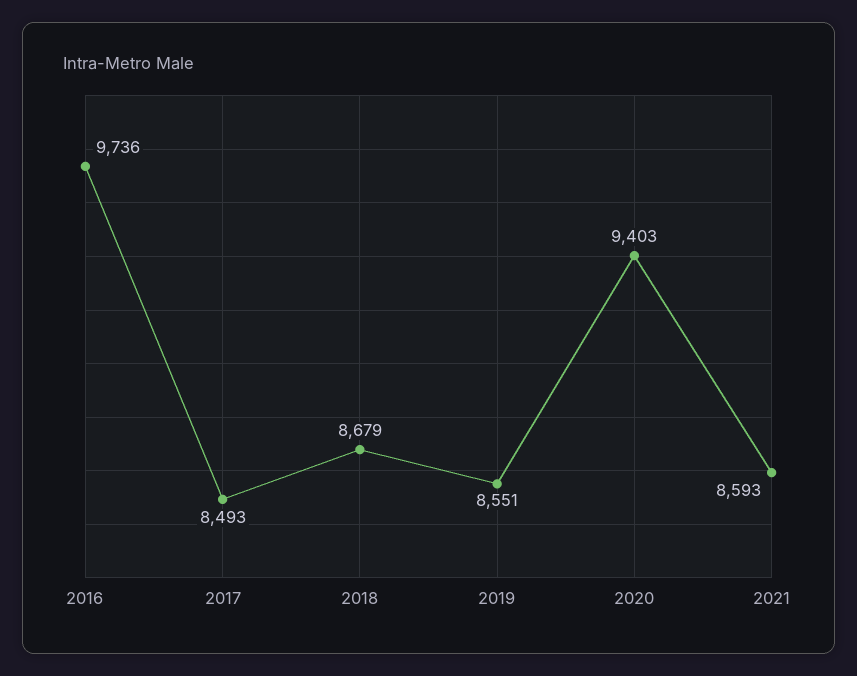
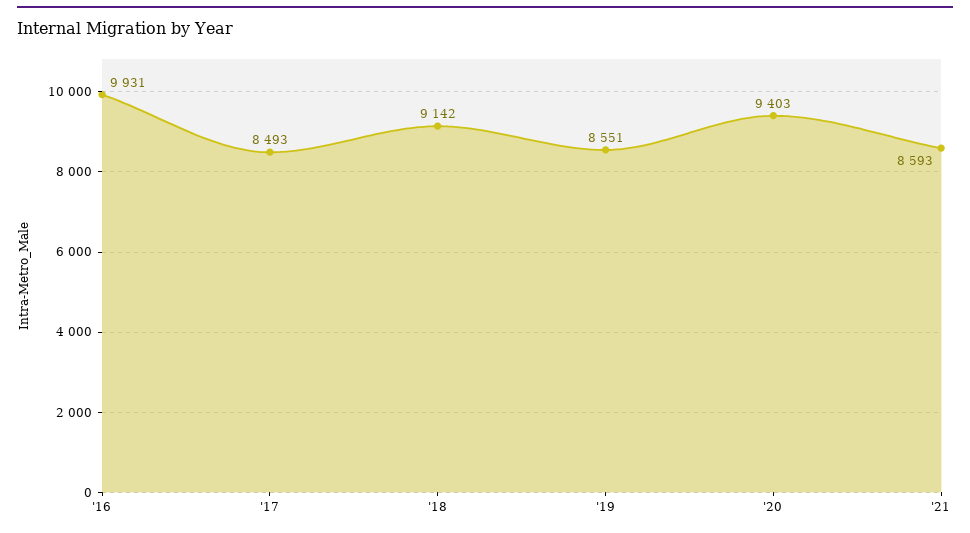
2016: 9736 -> 9931
2018: 8679 -> 9142

